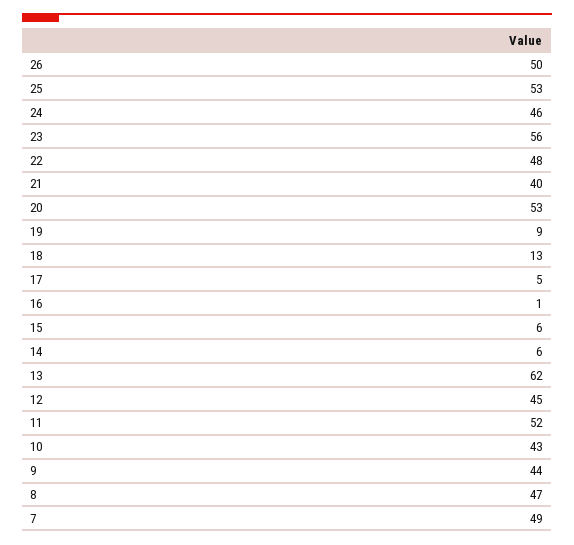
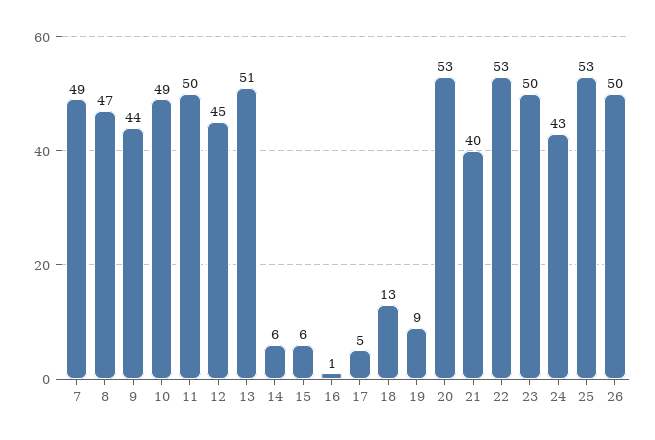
24: 46 -> 43
23: 56 -> 50
22: 48 -> 53
13: 62 -> 51
11: 52 -> 50
10: 43 -> 49

